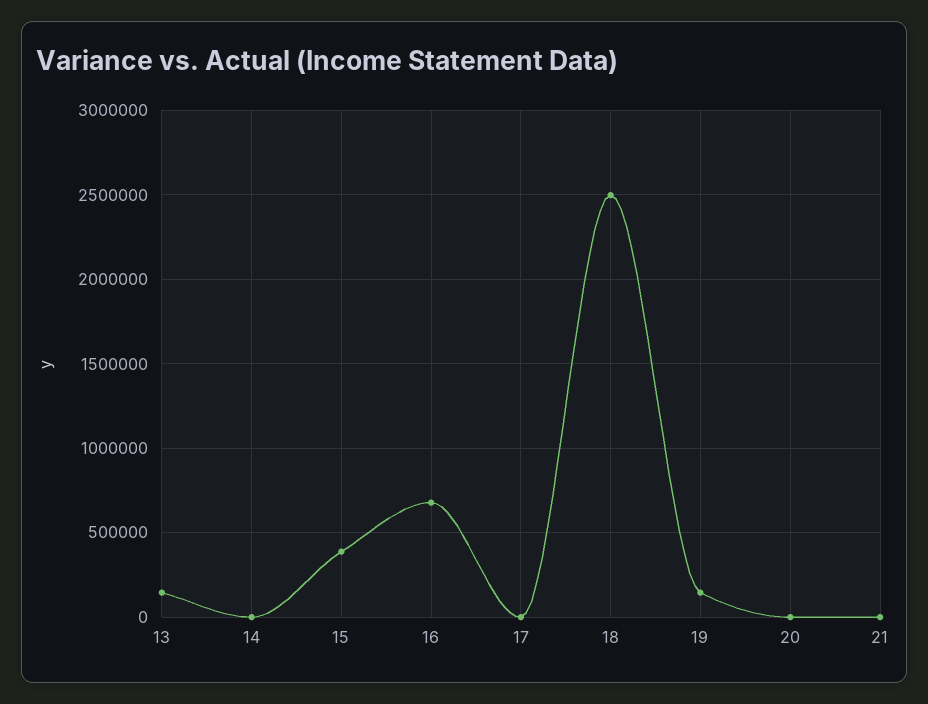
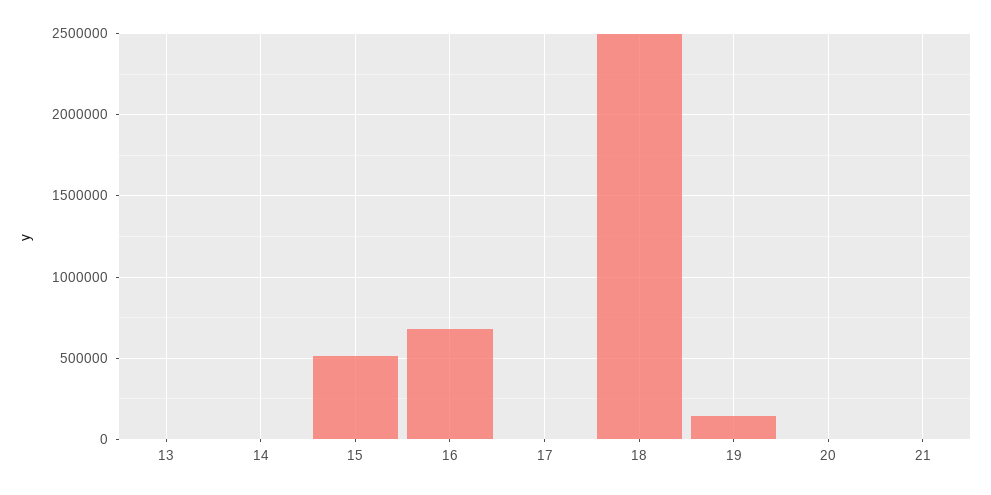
13: 150000 -> 0
15: 400000 -> 500000

